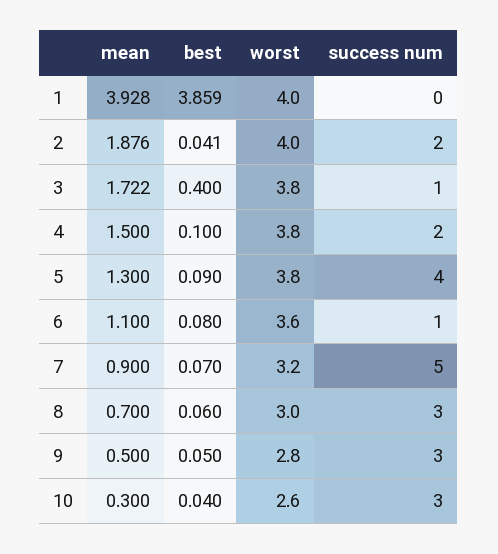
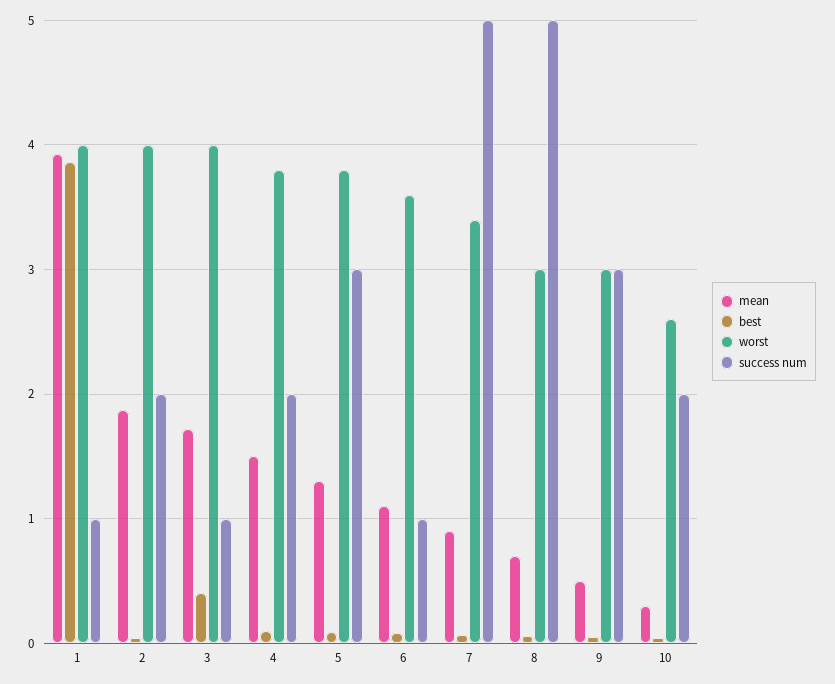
success num, 1: 0 -> 1
worst, 3: 3.8 -> 4
success num, 5: 4 -> 3
worst, 7: 3.2 -> 3.4
success num, 8: 3 -> 5
worst, 9: 2.8 -> 3
success num, 10: 3 -> 2

